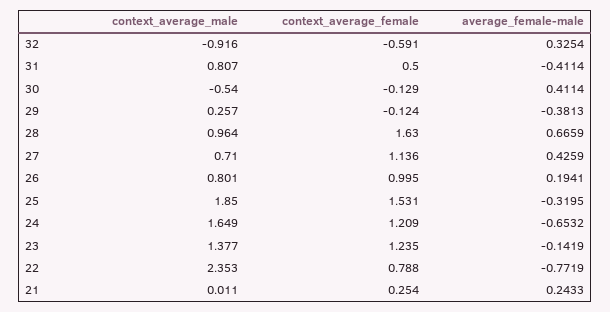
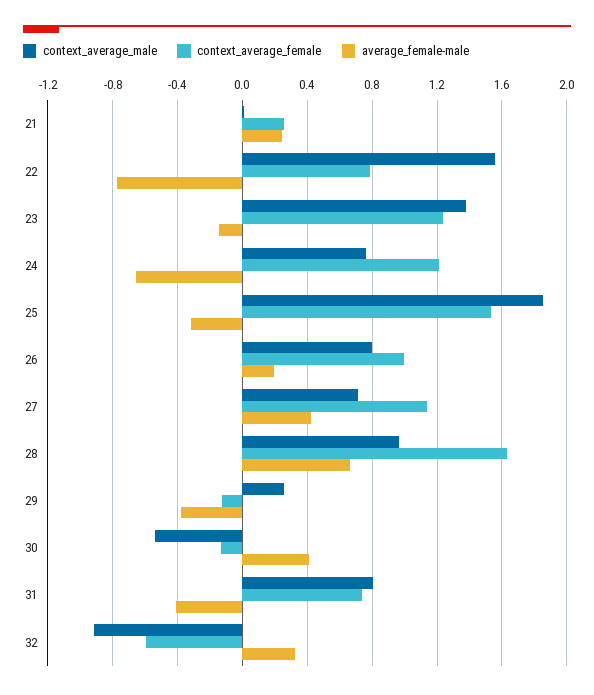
context_average_female, 31: 0.5 -> 0.75
context_average_male, 24: 1.649 -> 0.75
context_average_male, 22: 2.353 -> 1.55

